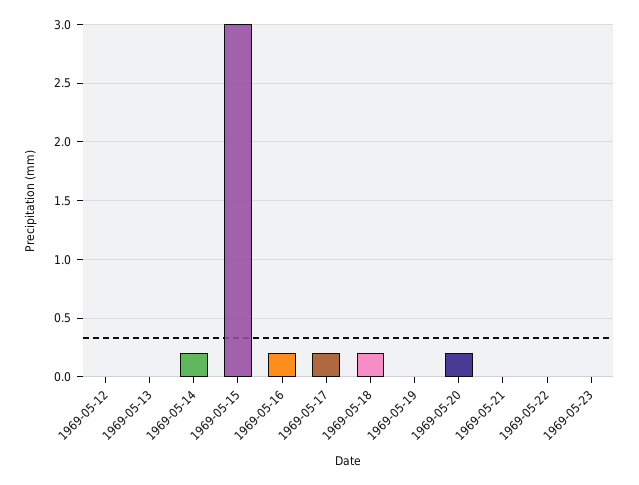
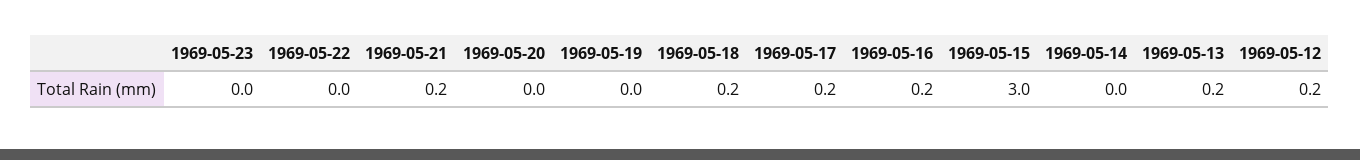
1969-05-12: 0 -> 0.2
1969-05-13: 0 -> 0.2
1969-05-14: 0.2 -> 0
1969-05-20: 0.2 -> 0
1969-05-21: 0 -> 0.2

